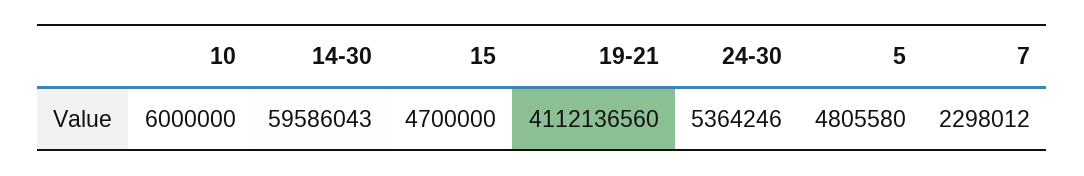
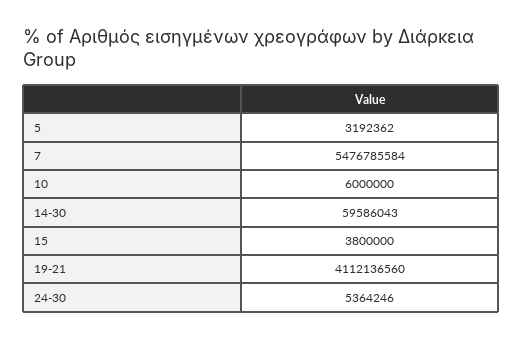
15: 4700000 -> 3800000
5: 4805580 -> 3192362
7: 2298012 -> 5476785584

